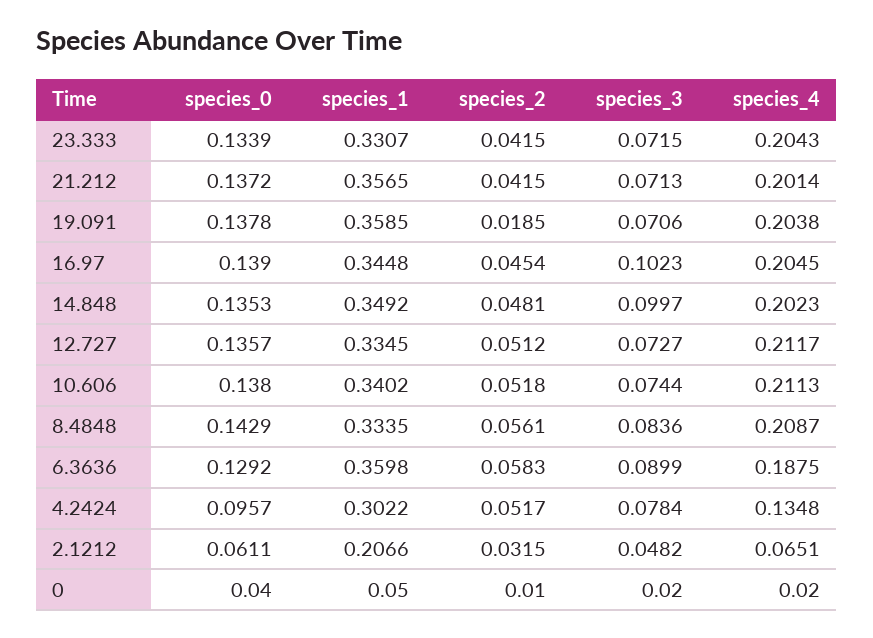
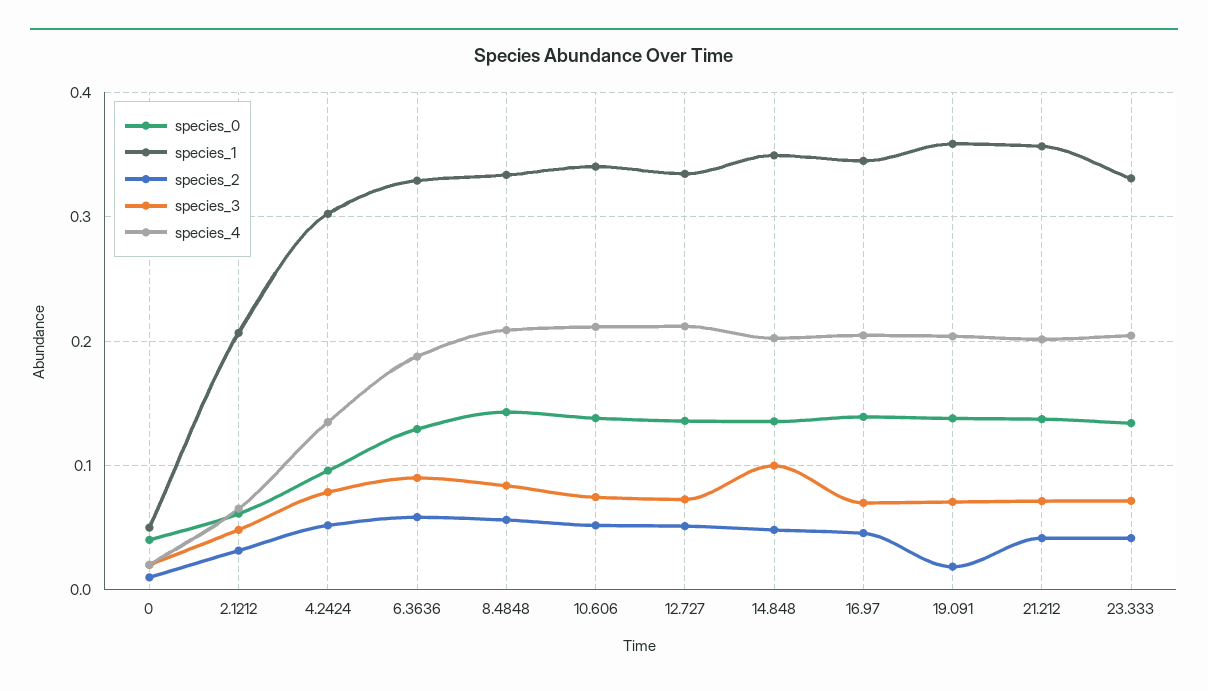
species_3, 16.97: 0.1023 -> 0.07
species_1, 6.3636: 0.3598 -> 0.33

